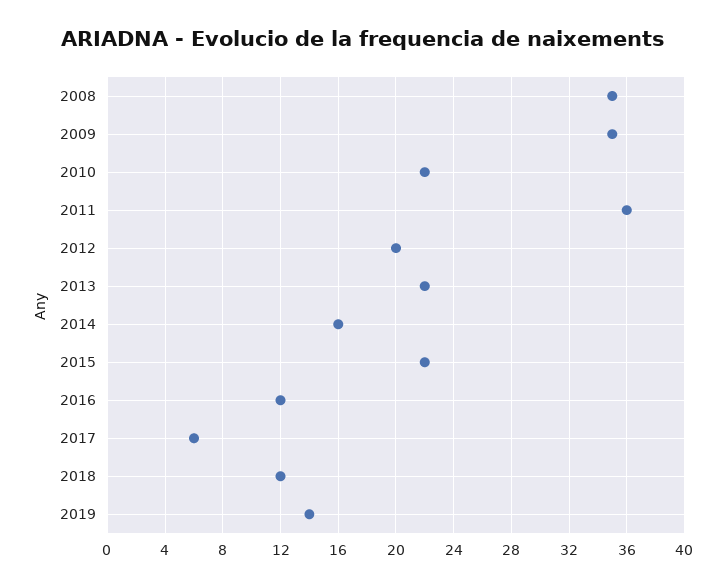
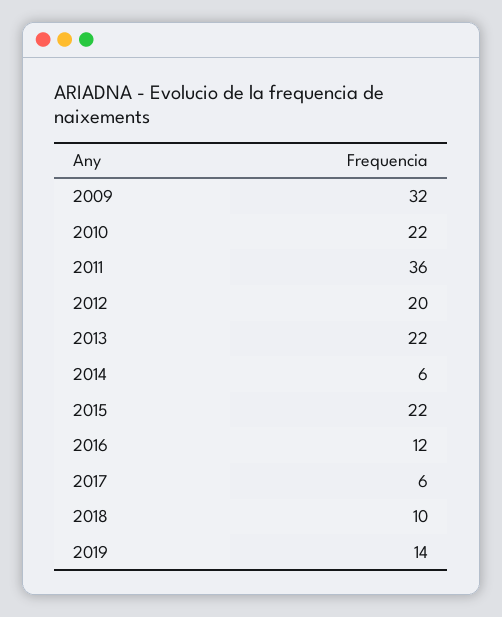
2008: 35 -> none
2009: 35 -> 32
2014: 16 -> 6
2018: 12 -> 10

